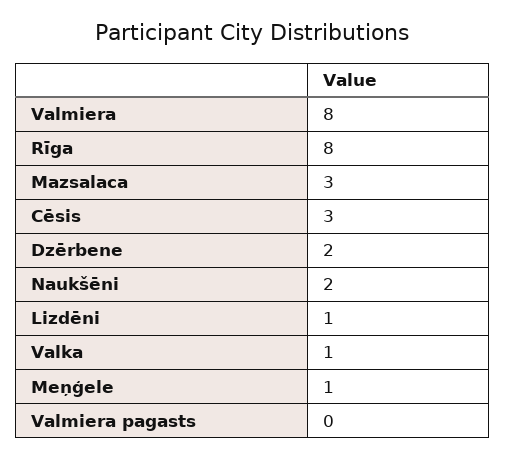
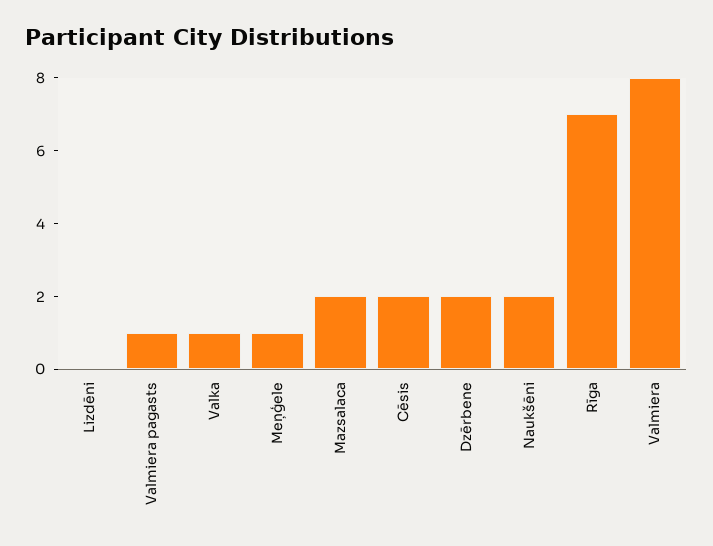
Rīga: 8 -> 7
Mazsalaca: 3 -> 2
Cēsis: 3 -> 2
Lizdēni: 1 -> 0
Valmiera pagasts: 0 -> 1

